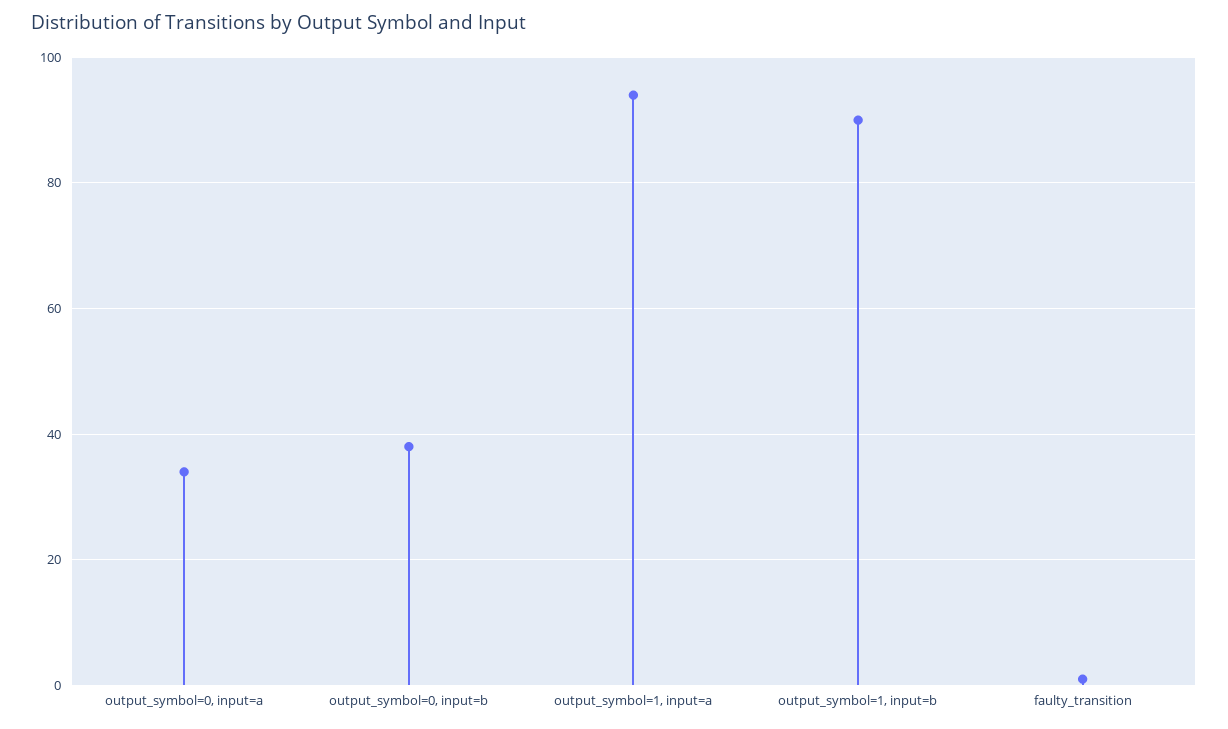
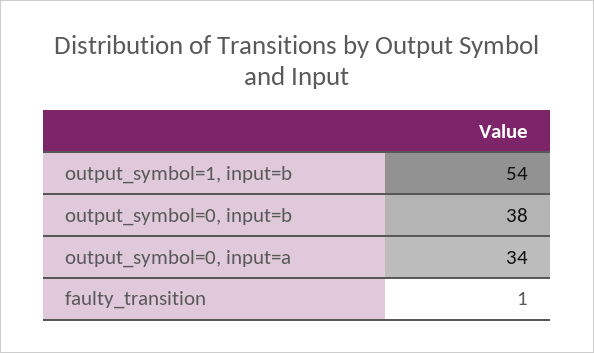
output_symbol=1, input=a: 95 -> none
output_symbol=1, input=b: 90 -> 54

